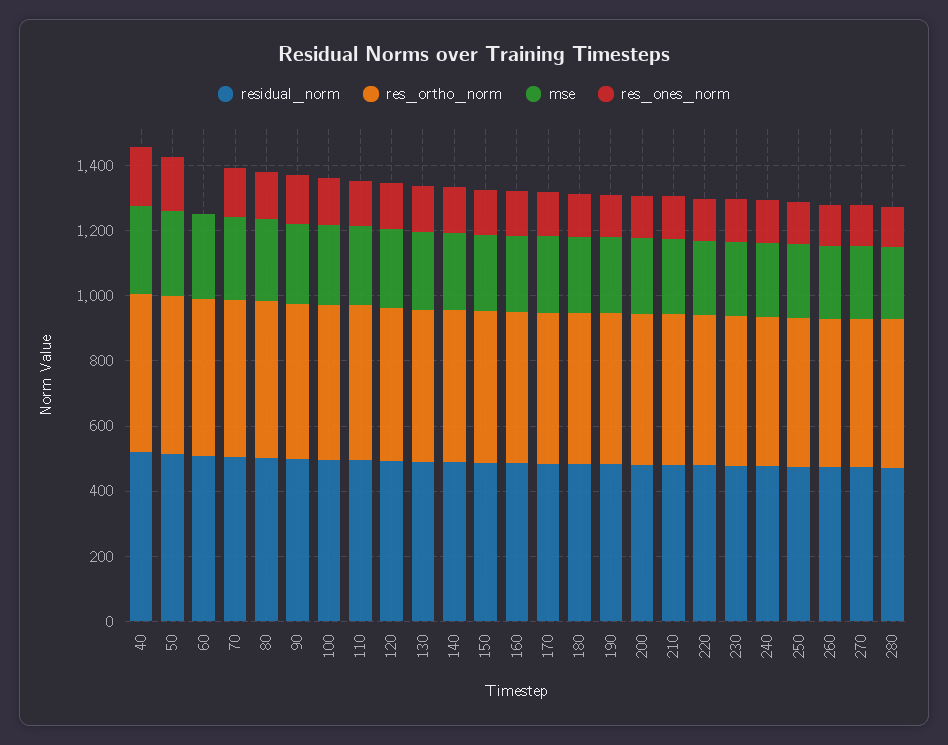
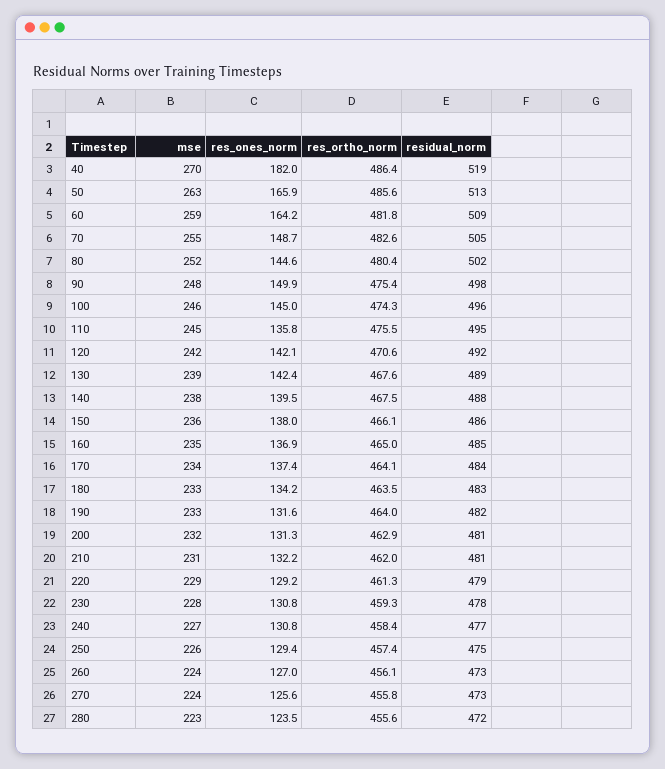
res_ones_norm, 60: 0 -> 164.2

